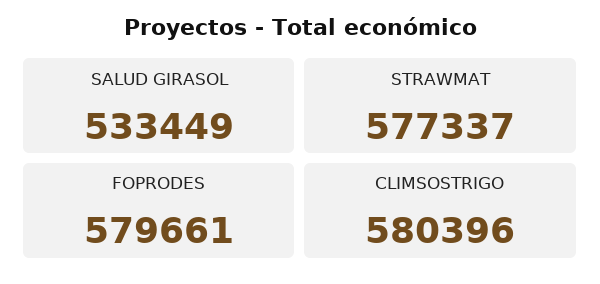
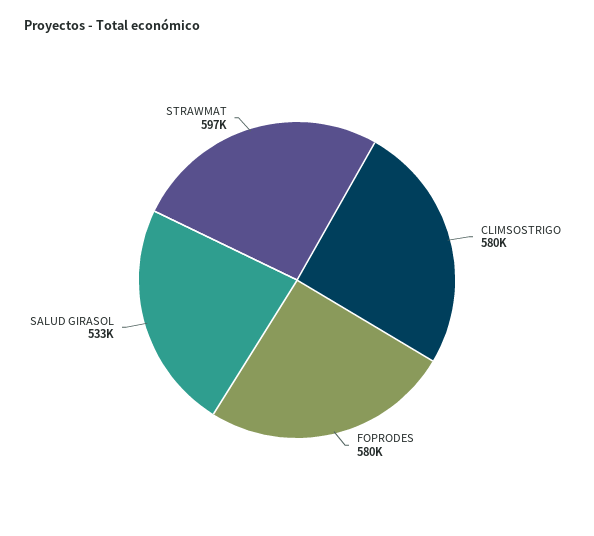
STRAWMAT: 577337 -> 597000

